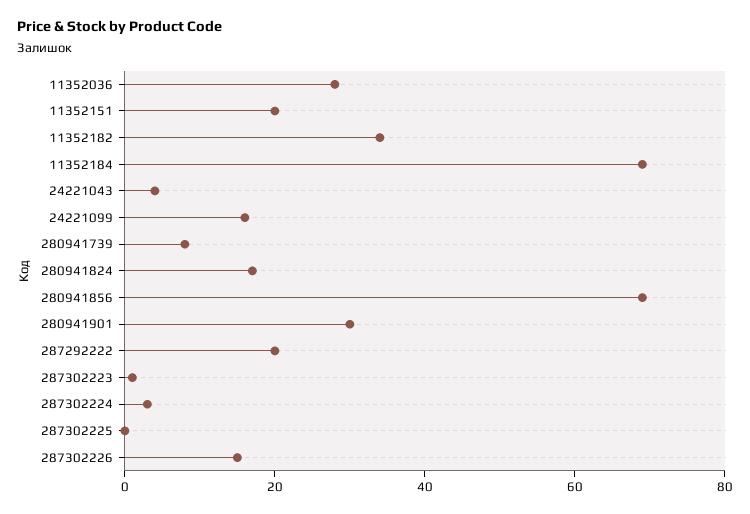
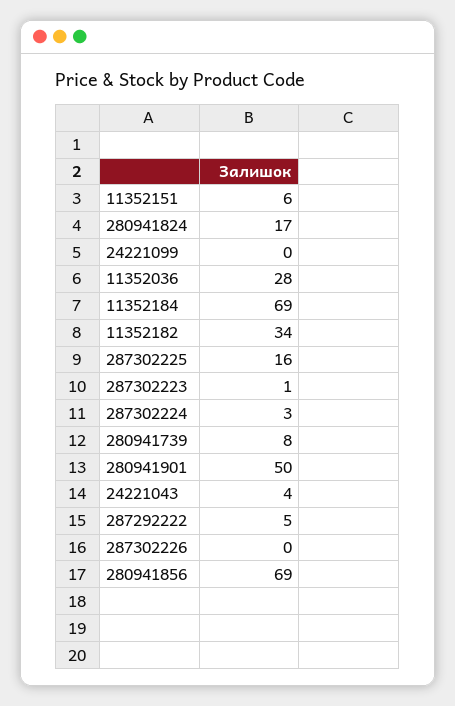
11352151: 20 -> 6
24221099: 15 -> 0
280941901: 30 -> 50
287292222: 20 -> 5
287302225: 0 -> 16
287302226: 15 -> 0

